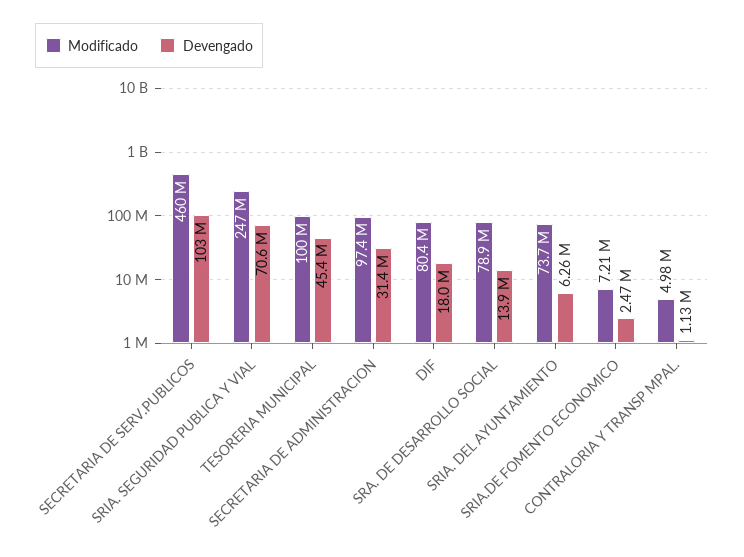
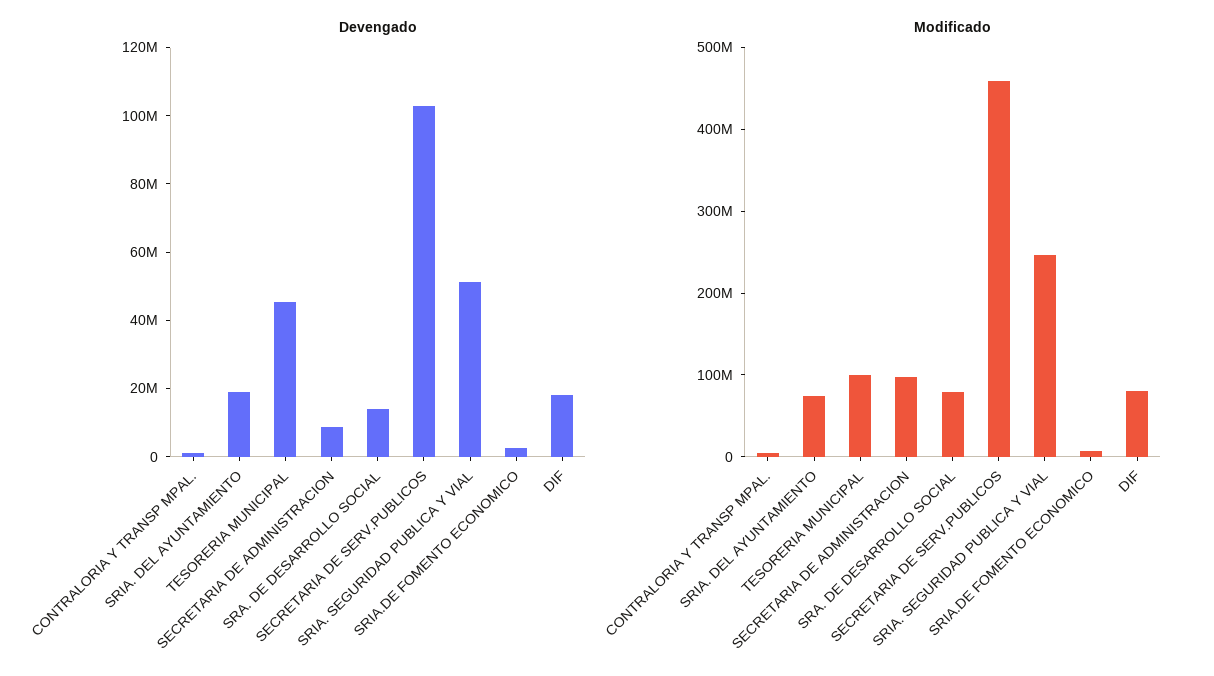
Devengado, SRIA. SEGURIDAD PUBLICA Y VIAL: 70600000 -> 50000000
Devengado, SECRETARIA DE ADMINISTRACION: 31400000 -> 10000000
Devengado, SRIA. DEL AYUNTAMIENTO: 6260000 -> 20000000

